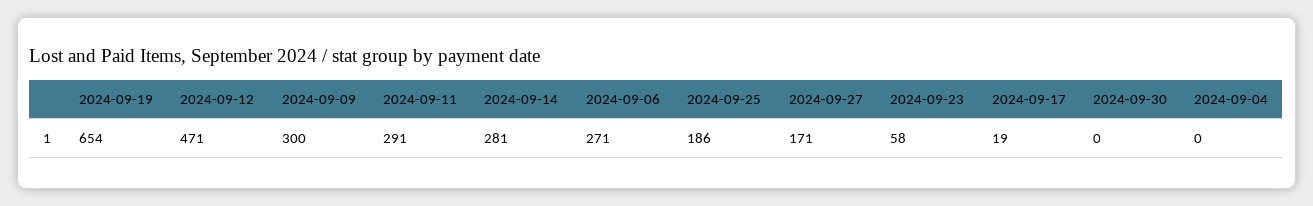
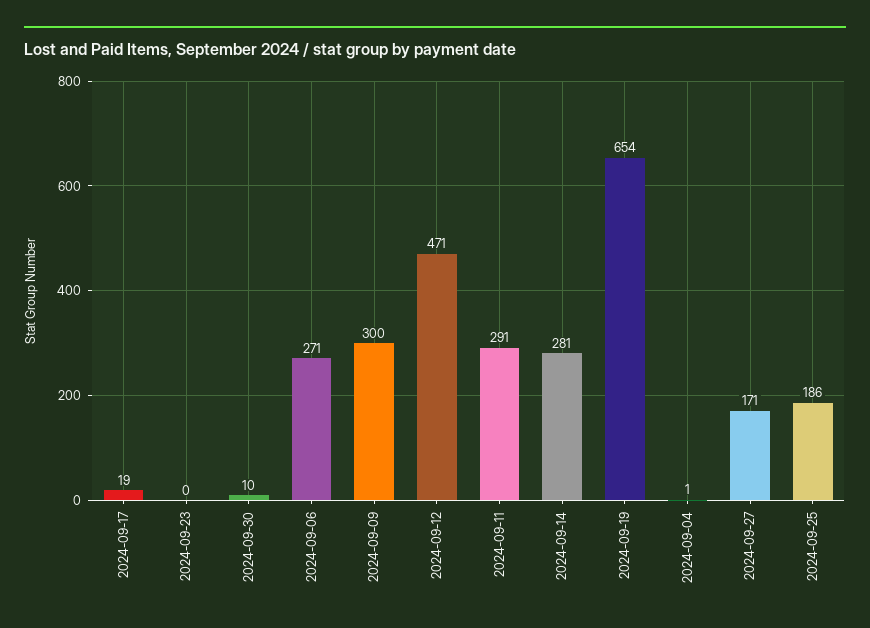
2024-09-23: 58 -> 0
2024-09-30: 0 -> 10
2024-09-04: 0 -> 1

